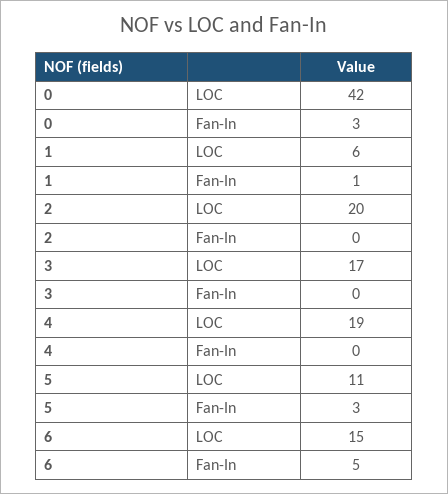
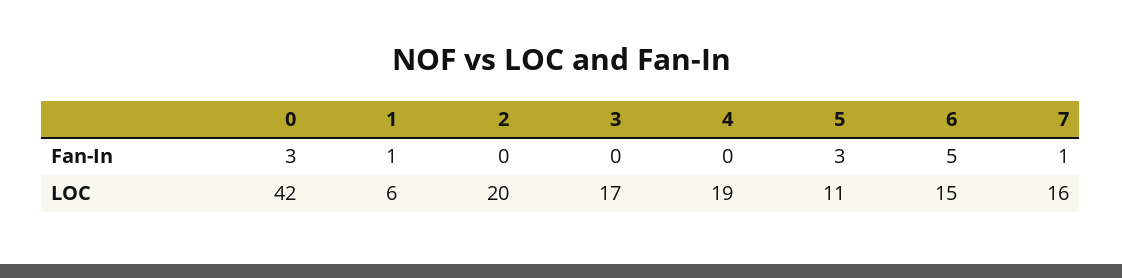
7, Fan-In: none -> 1
7, LOC: none -> 16

